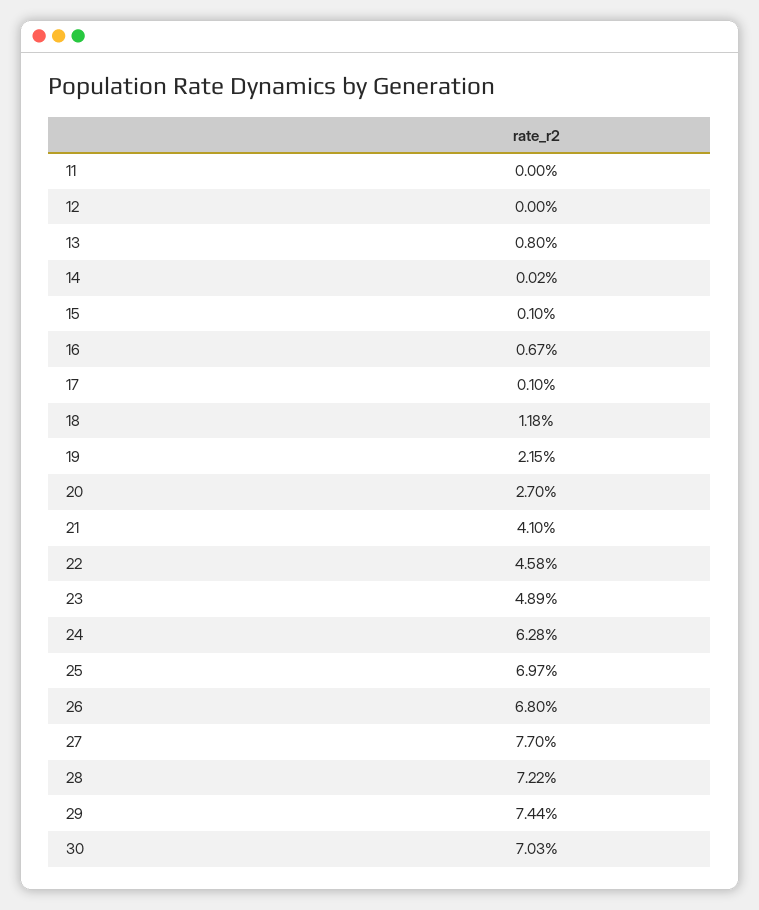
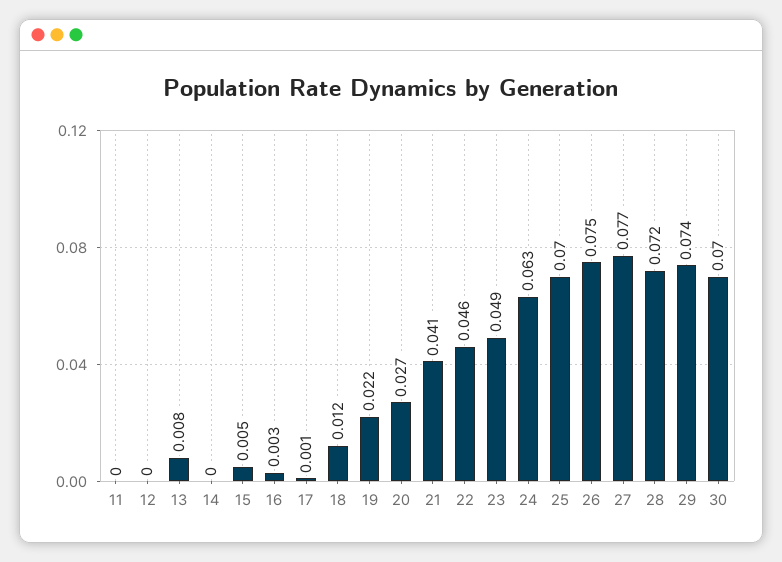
15: 0.001 -> 0.005
16: 0.0067 -> 0.003
26: 0.068 -> 0.075

